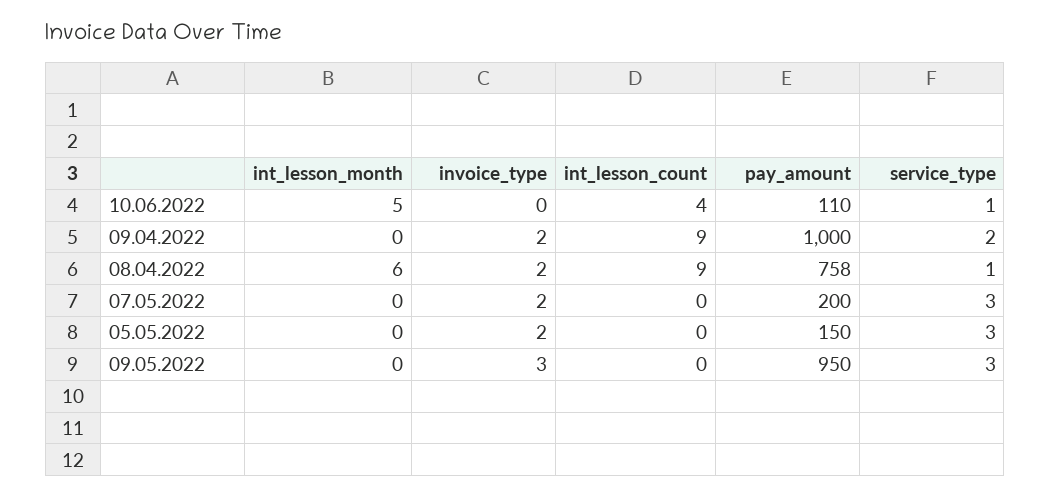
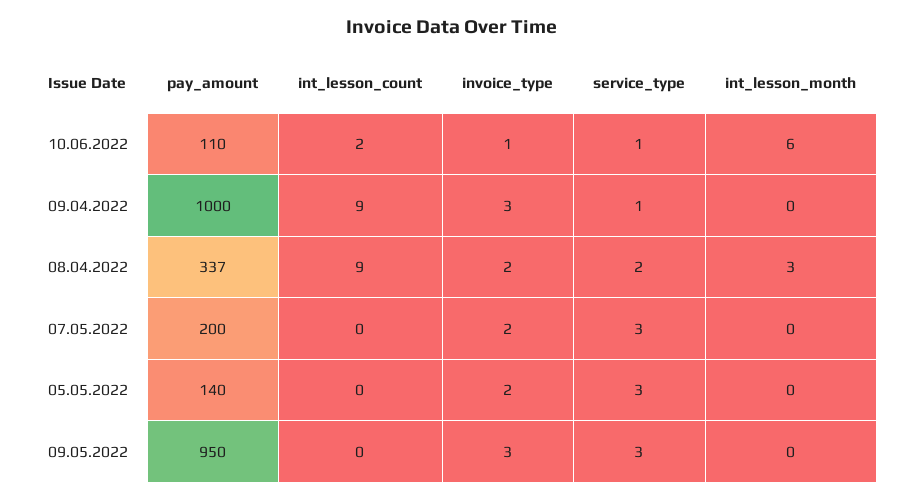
int_lesson_month, 10.06.2022: 5 -> 6
invoice_type, 10.06.2022: 0 -> 1
int_lesson_count, 10.06.2022: 4 -> 2
invoice_type, 09.04.2022: 2 -> 3
service_type, 09.04.2022: 2 -> 1
int_lesson_month, 08.04.2022: 6 -> 3
pay_amount, 08.04.2022: 758 -> 337
service_type, 08.04.2022: 1 -> 2
pay_amount, 05.05.2022: 150 -> 140

